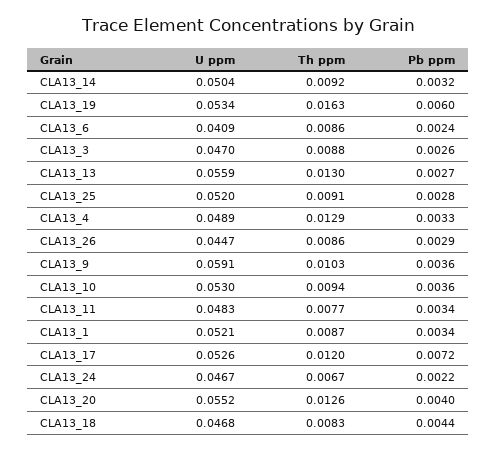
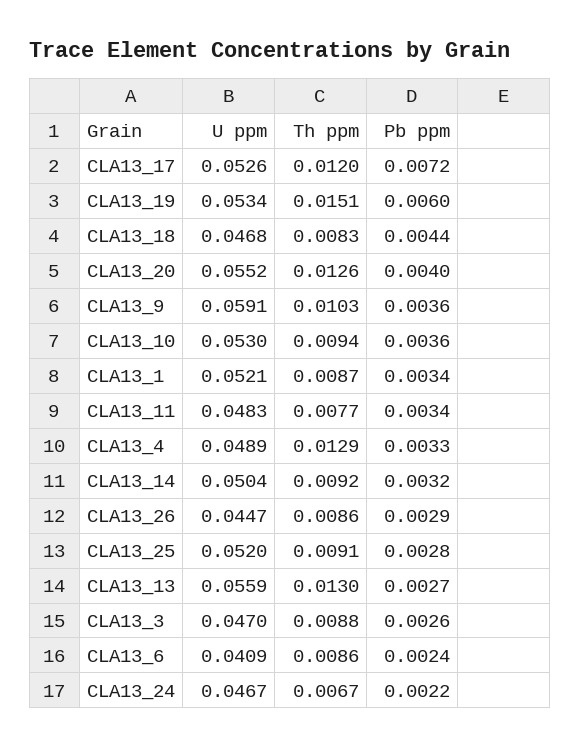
Th ppm, CLA13_19: 0.0163 -> 0.0151

